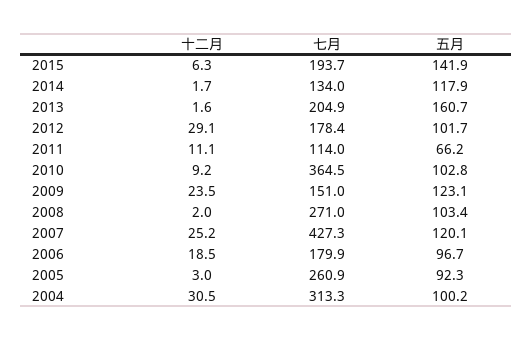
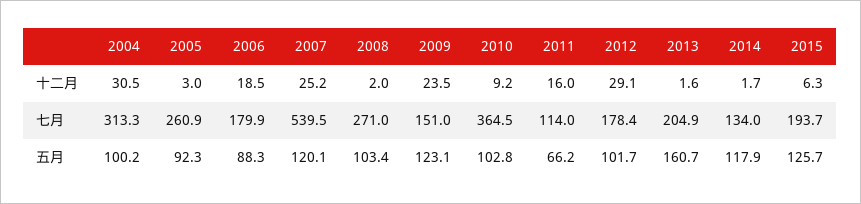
五月, 2015: 141.9 -> 125.7
十二月, 2011: 11.1 -> 16
七月, 2007: 427.3 -> 539.5
五月, 2006: 96.7 -> 88.3

